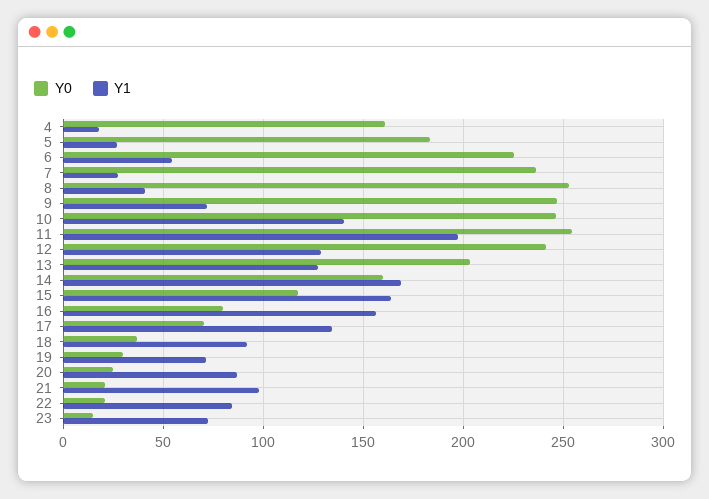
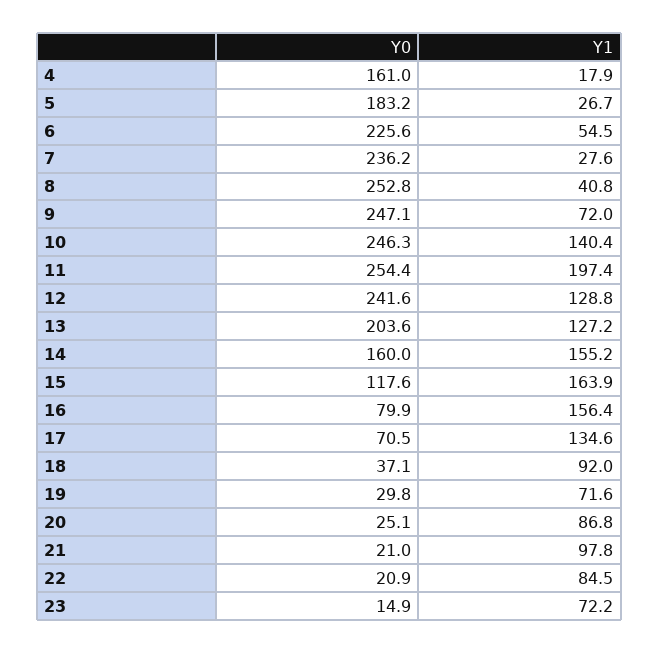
Y1, 14: 170 -> 155.2

